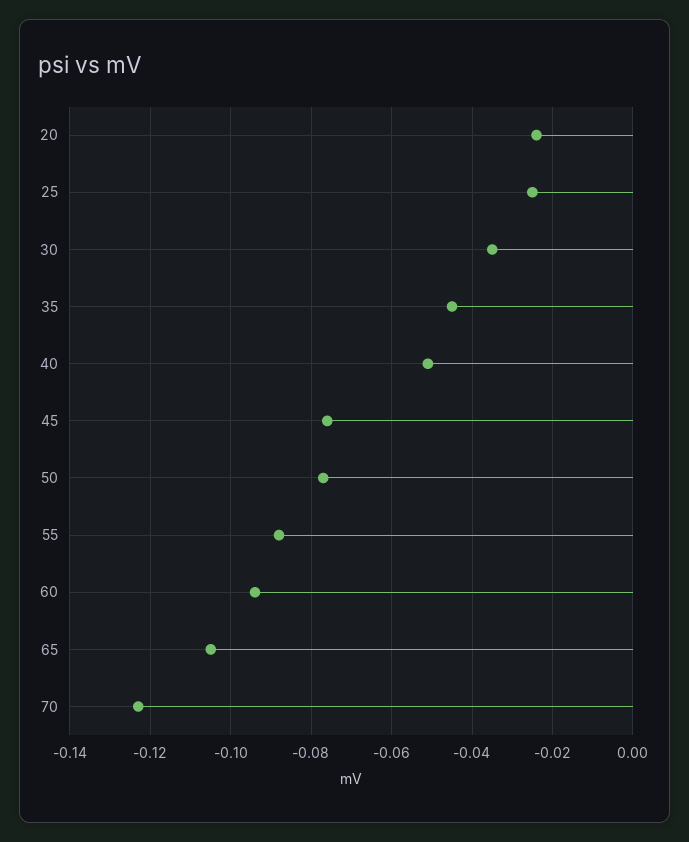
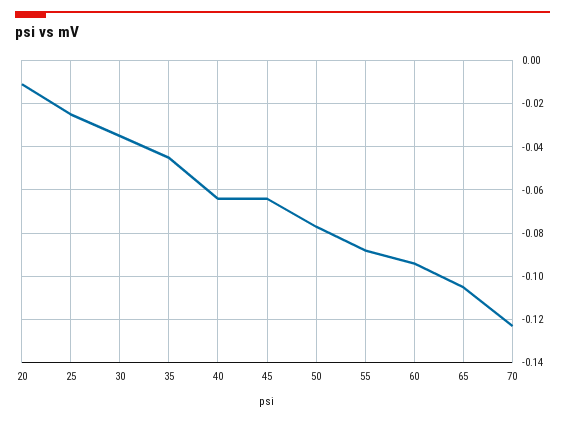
20: -0.025 -> -0.01
40: -0.05 -> -0.065
45: -0.075 -> -0.065

